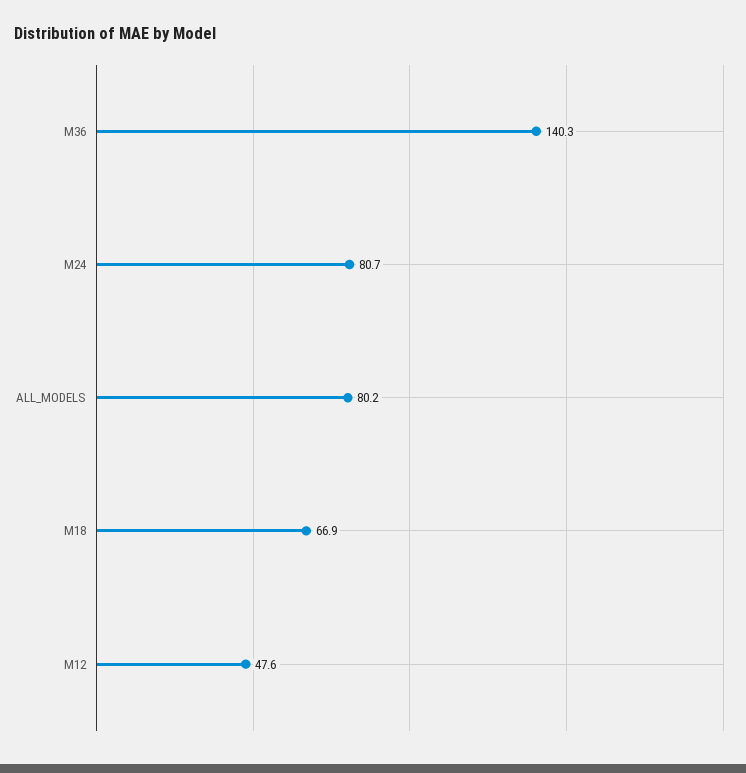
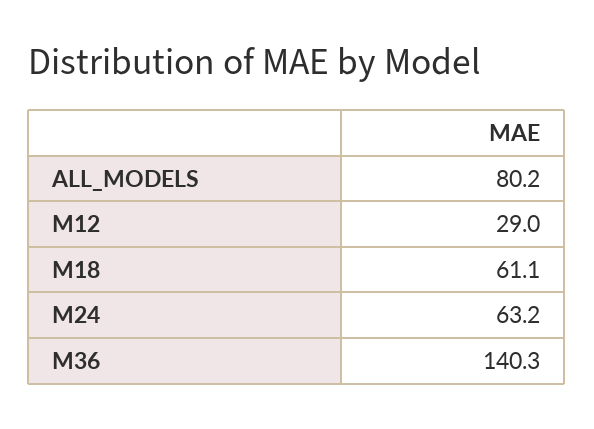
M24: 80.7 -> 63.2
M18: 66.9 -> 61.1
M12: 47.6 -> 29

